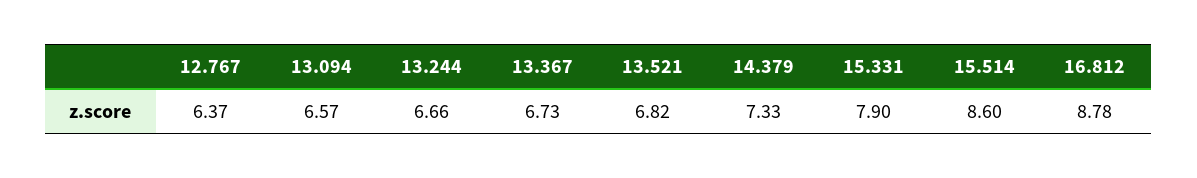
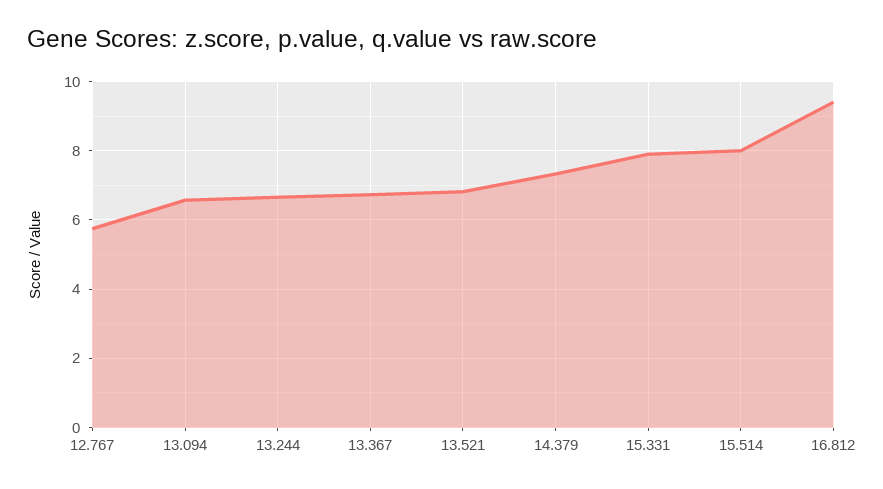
12.767: 6.37 -> 5.8
15.514: 8.6 -> 8
16.812: 8.78 -> 9.4

